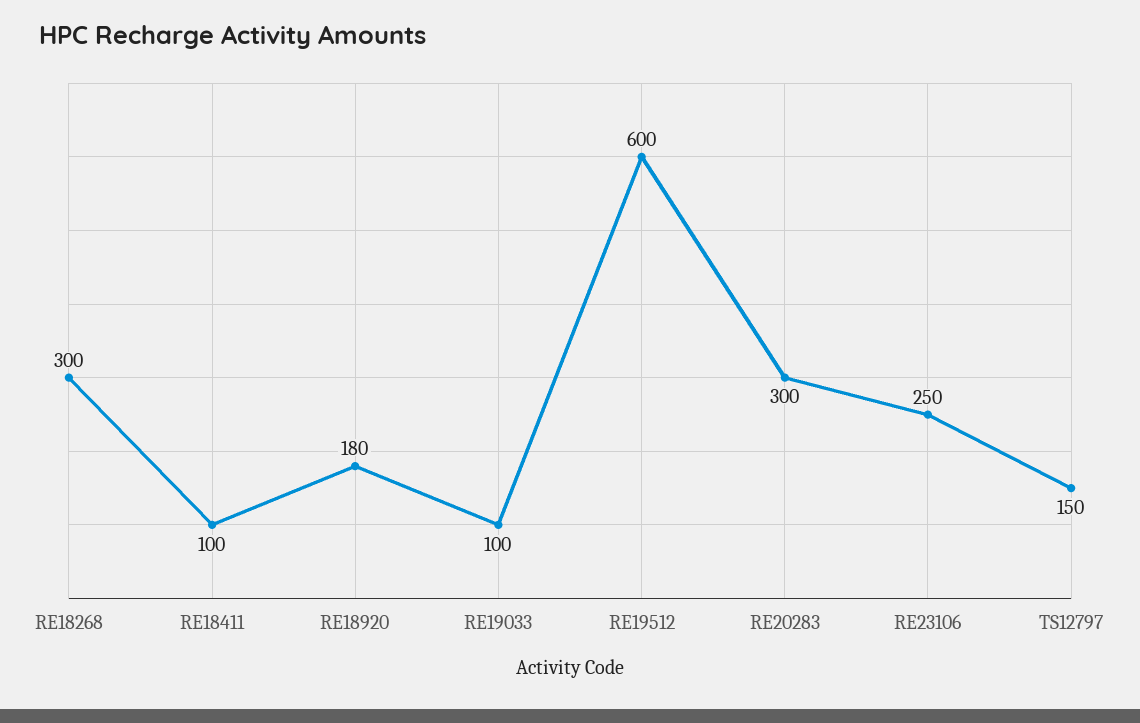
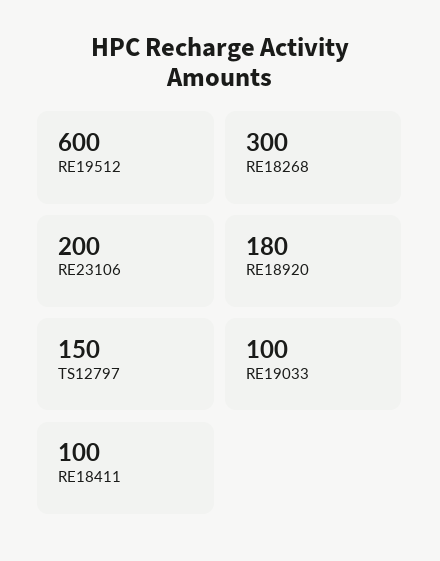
RE20283: 300 -> none
RE23106: 250 -> 200

